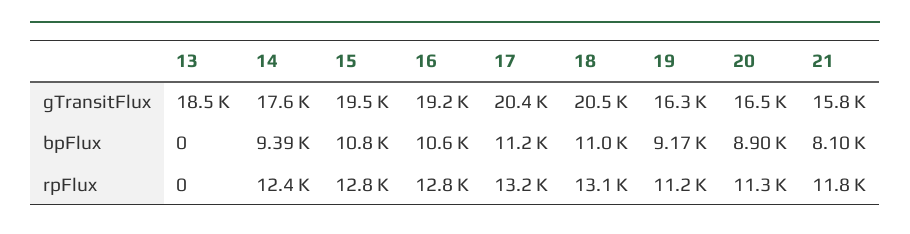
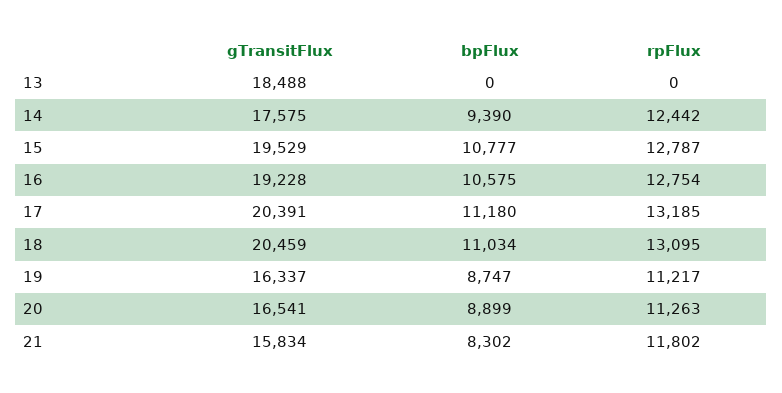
19, bpFlux: 9170 -> 8747
21, bpFlux: 8100 -> 8302

